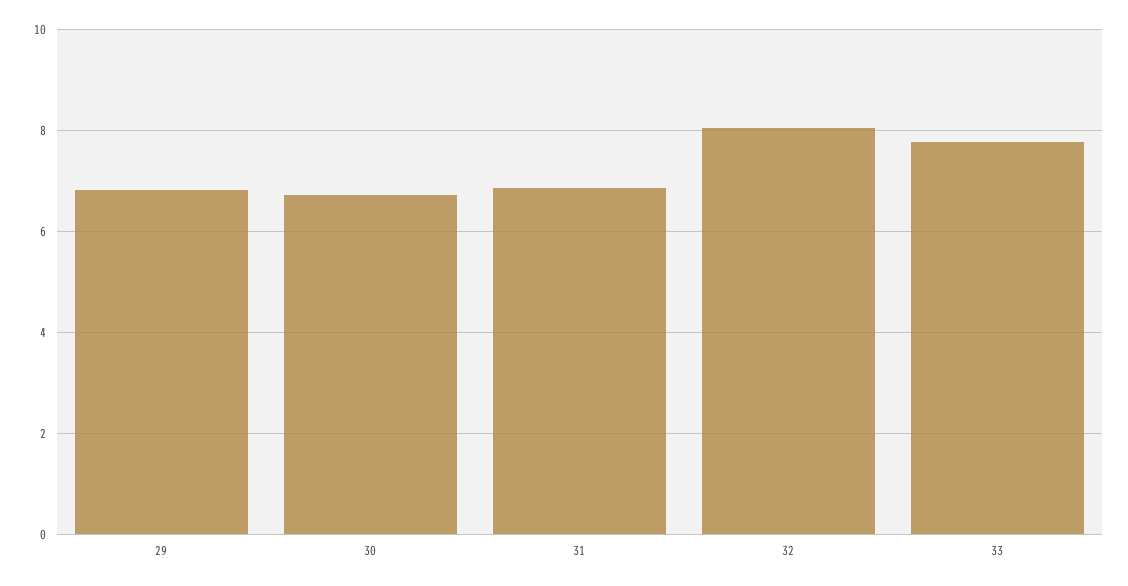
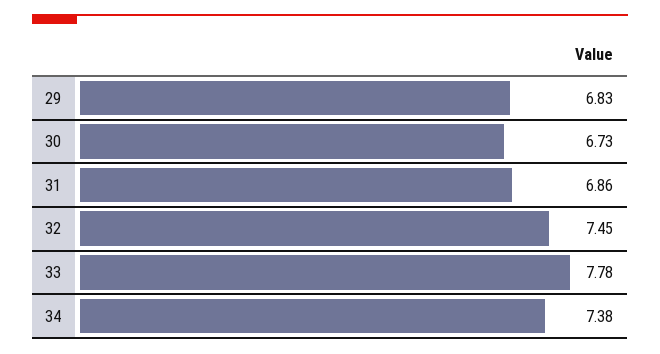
32: 8 -> 7.45
34: none -> 7.38

